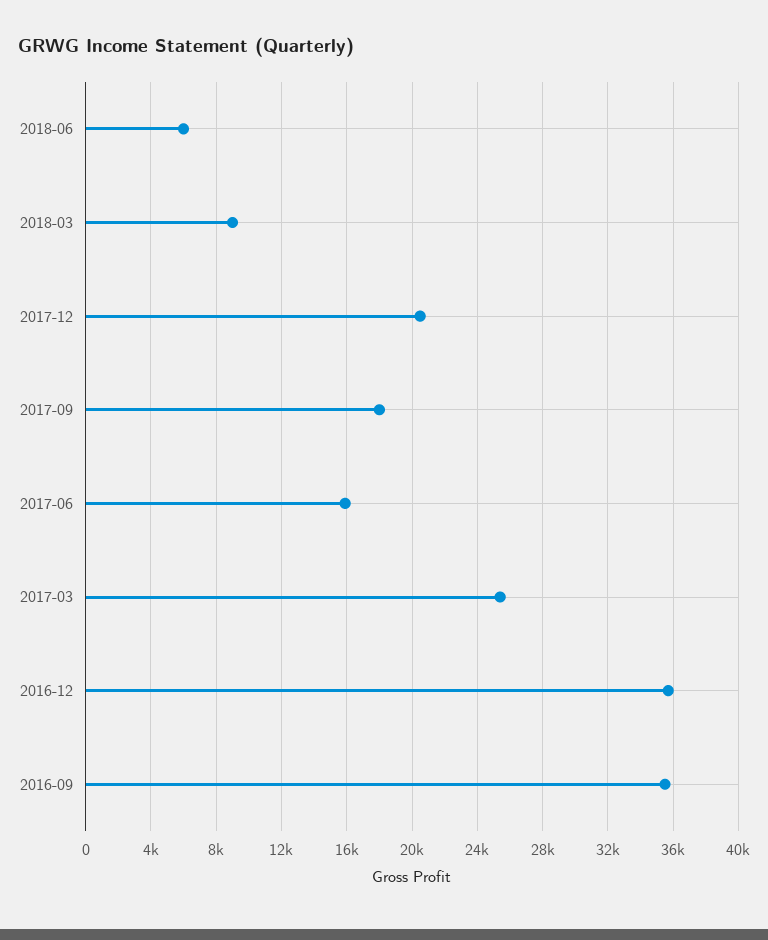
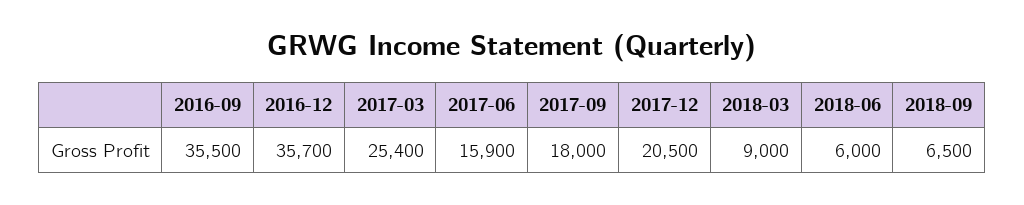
2018-09: none -> 6500

